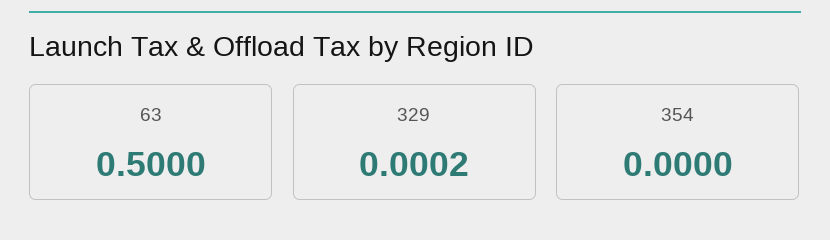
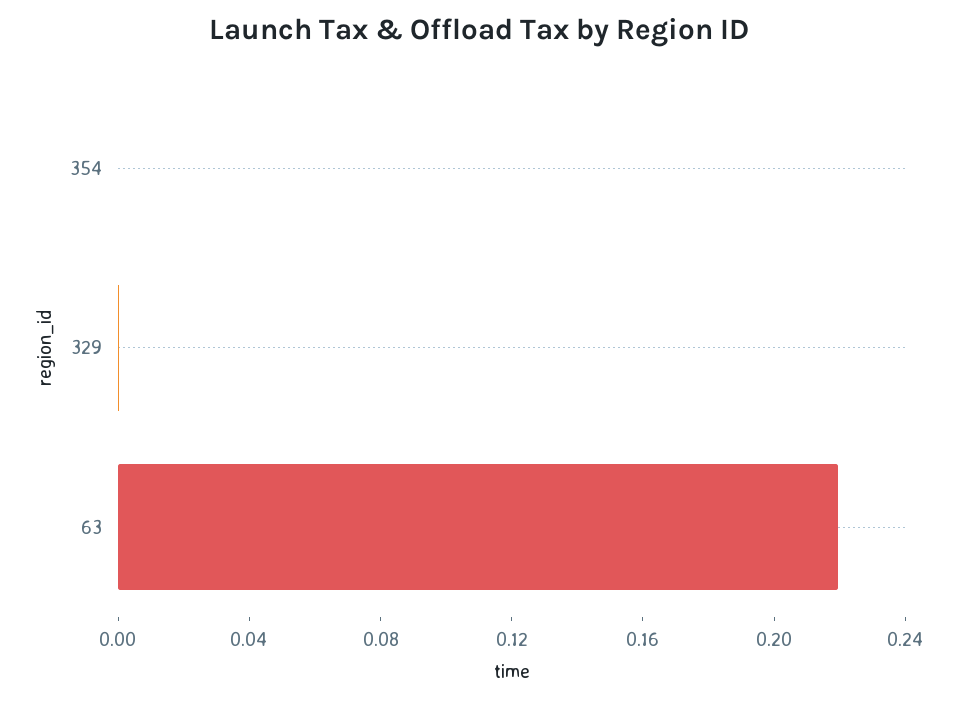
63: 0.5 -> 0.22

